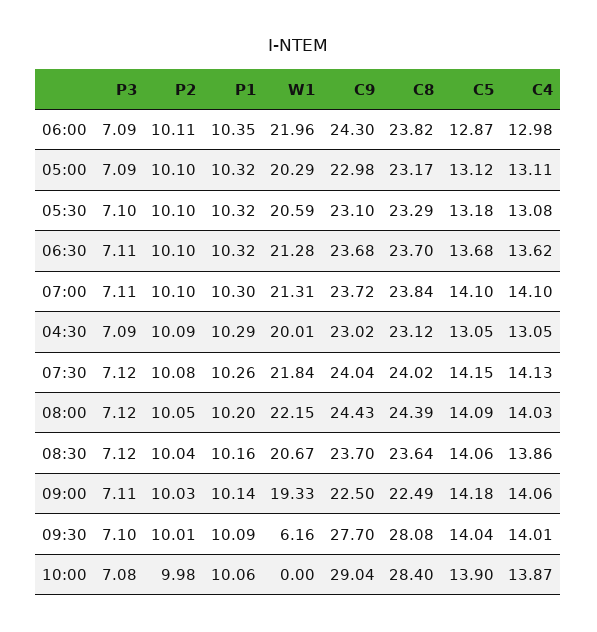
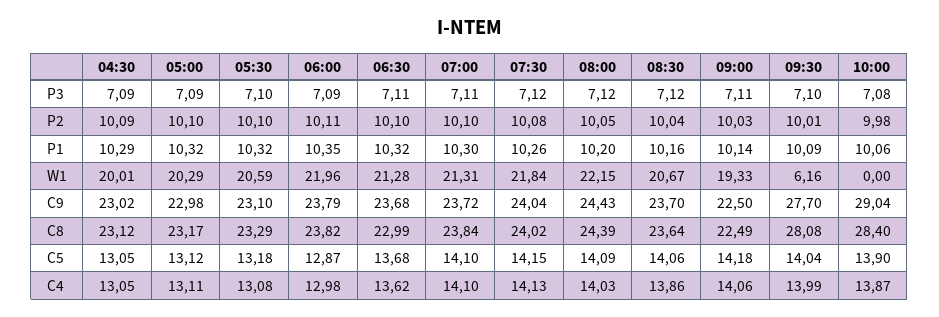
C9, 06:00: 24.3 -> 23.79
C8, 06:30: 23.7 -> 22.99
C4, 09:30: 14.01 -> 13.99

